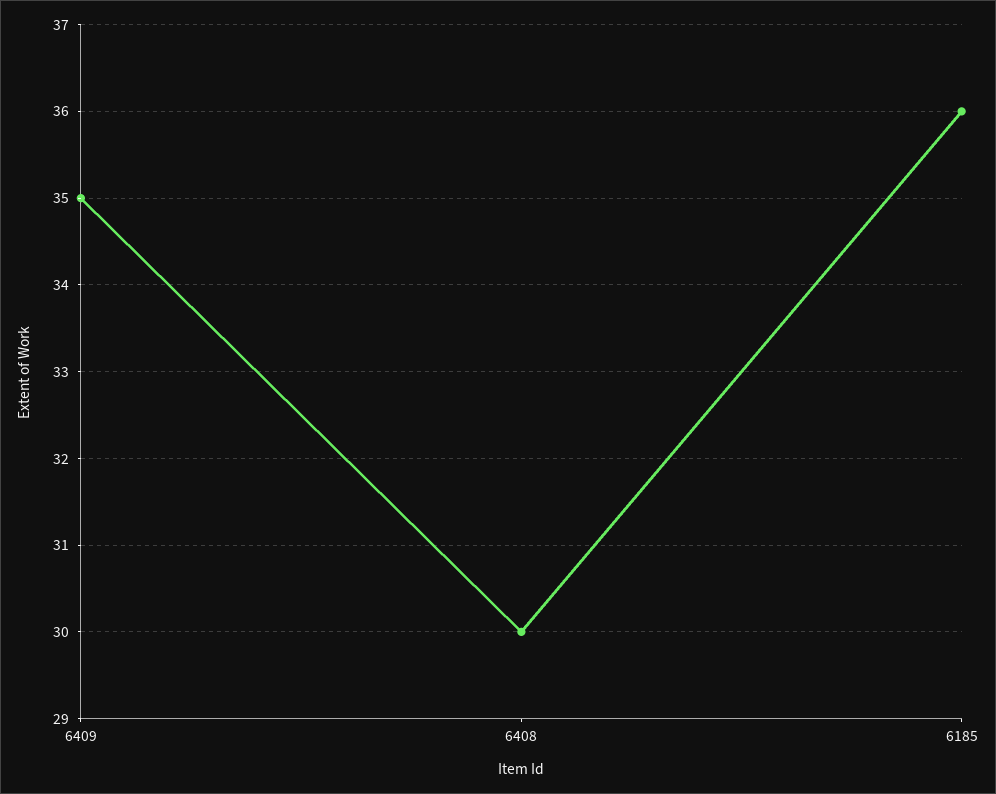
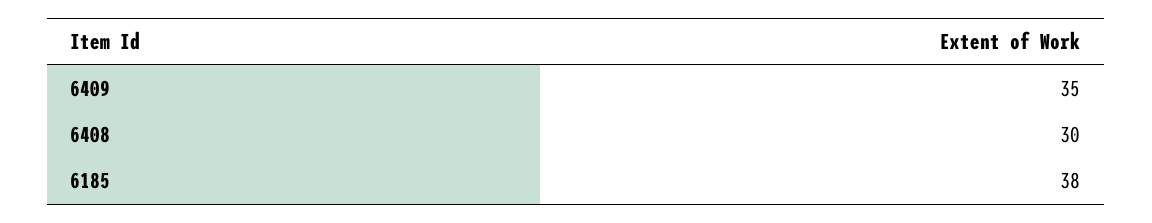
6185: 36 -> 38

